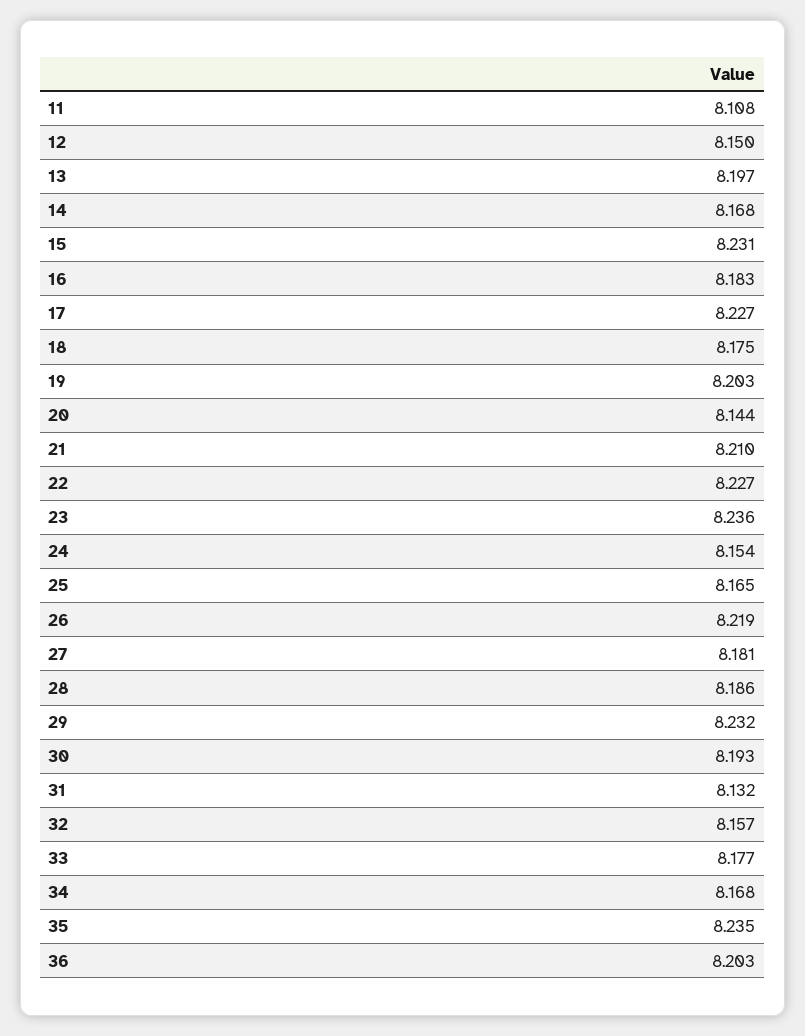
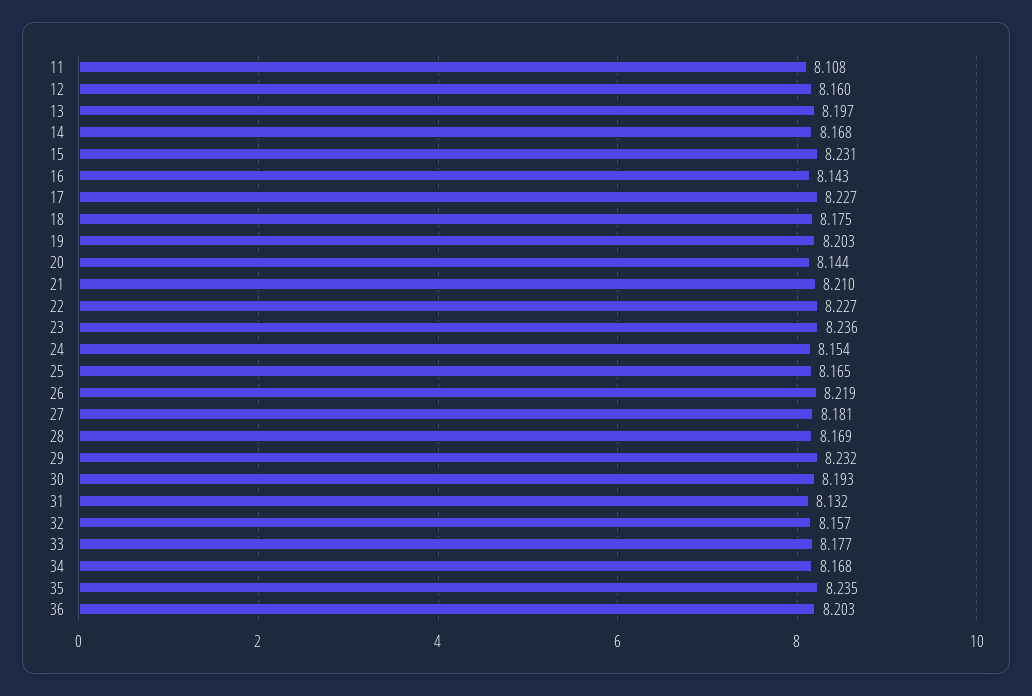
12: 8.15 -> 8.16
16: 8.183 -> 8.143
28: 8.186 -> 8.169

